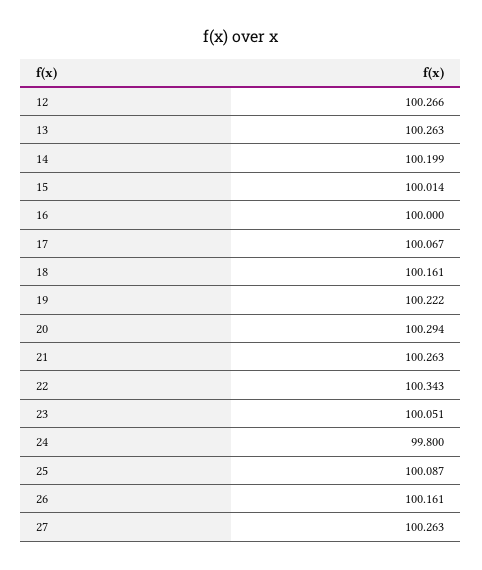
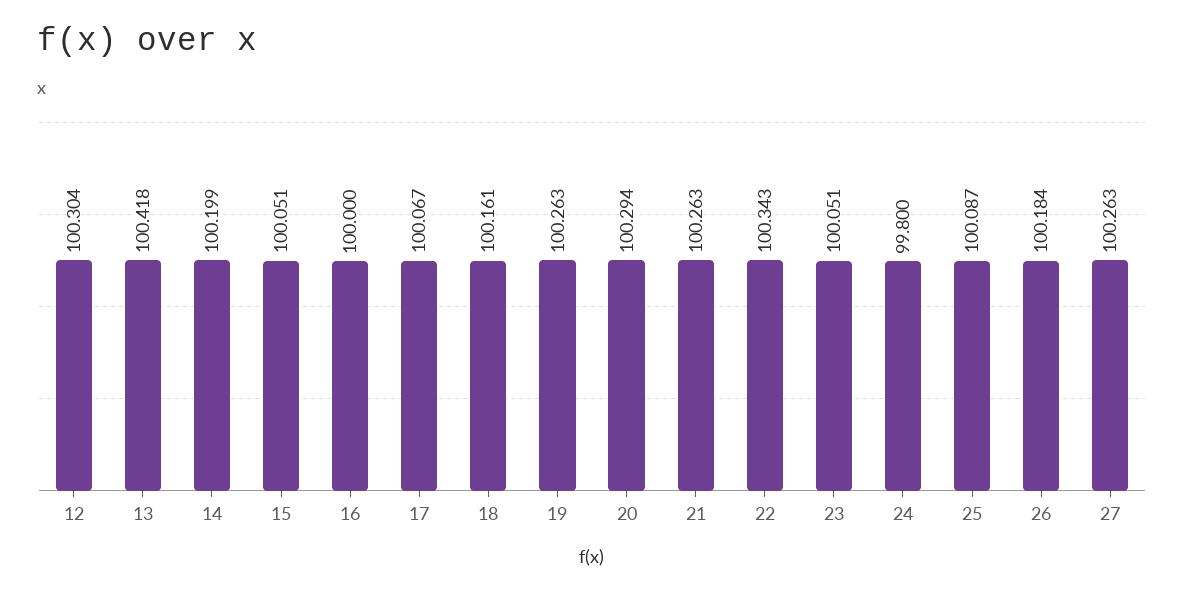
12: 100.266 -> 100.304
13: 100.263 -> 100.418
15: 100.014 -> 100.051
19: 100.222 -> 100.263
26: 100.161 -> 100.184

